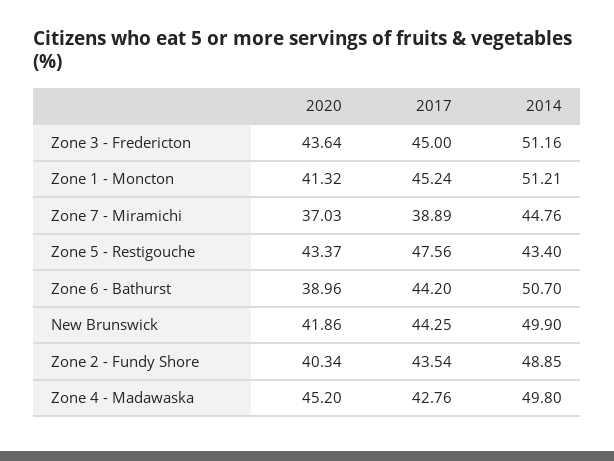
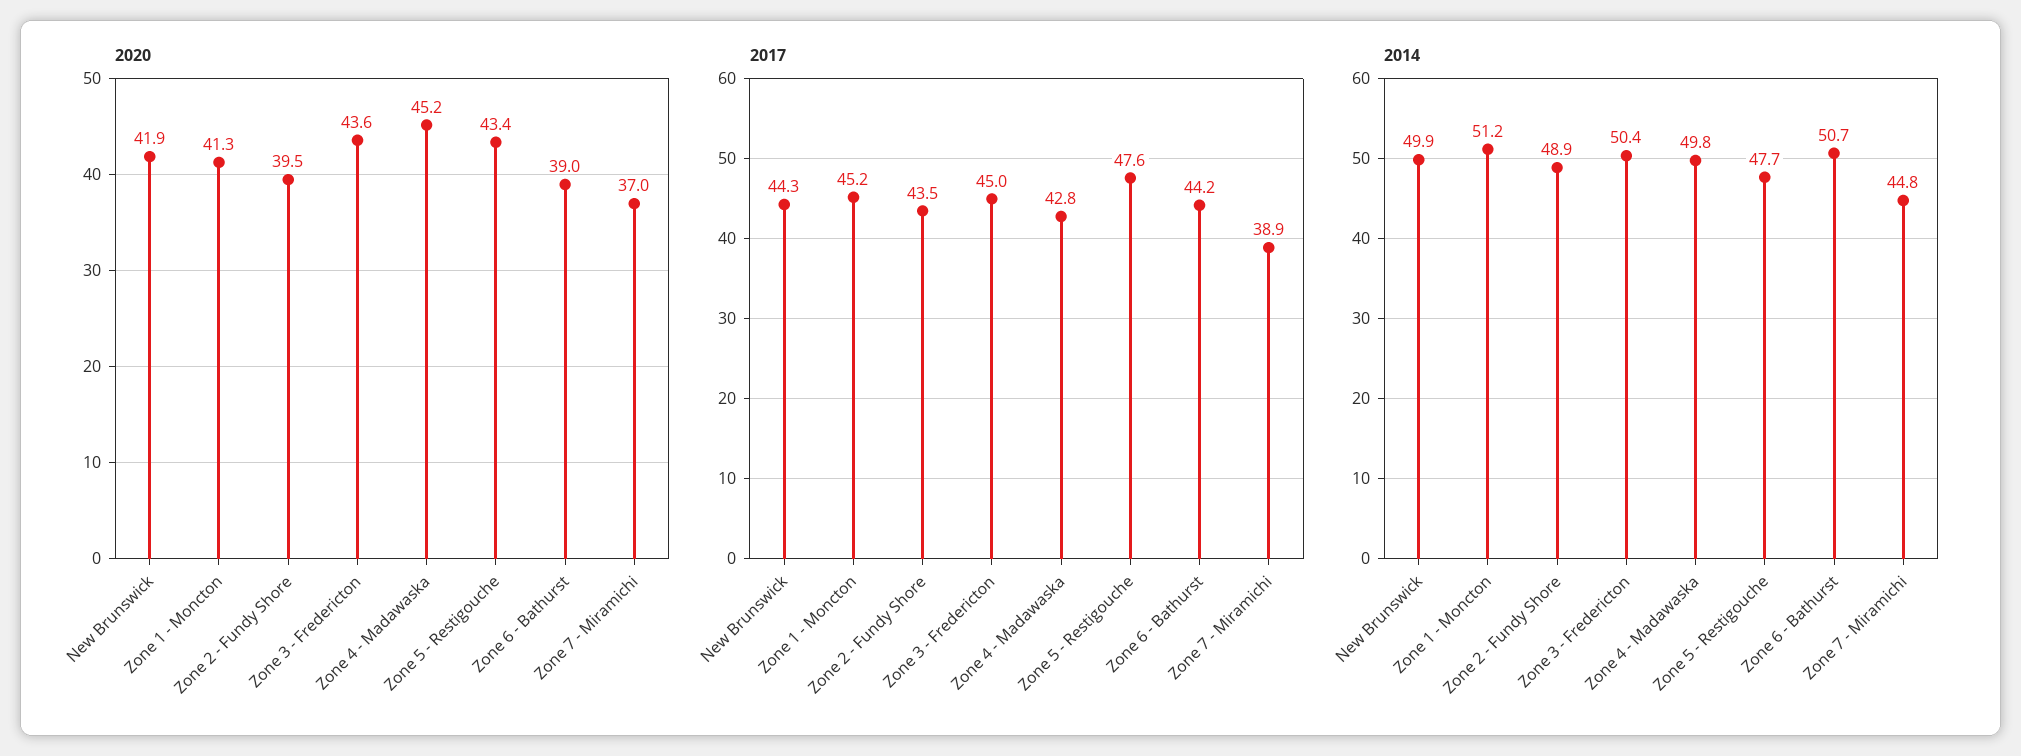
2014, Zone 3 - Fredericton: 51.16 -> 50.4
2014, Zone 5 - Restigouche: 43.4 -> 47.7
2020, Zone 2 - Fundy Shore: 40.34 -> 39.5

